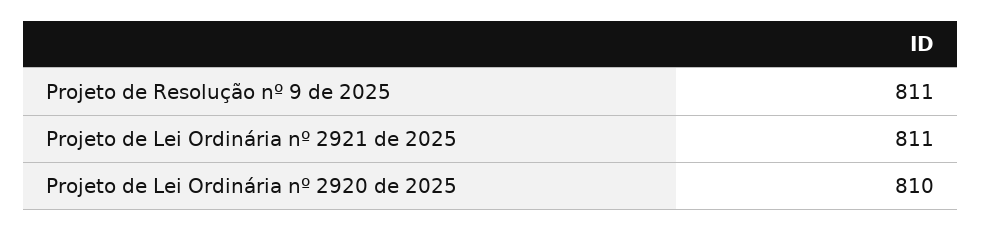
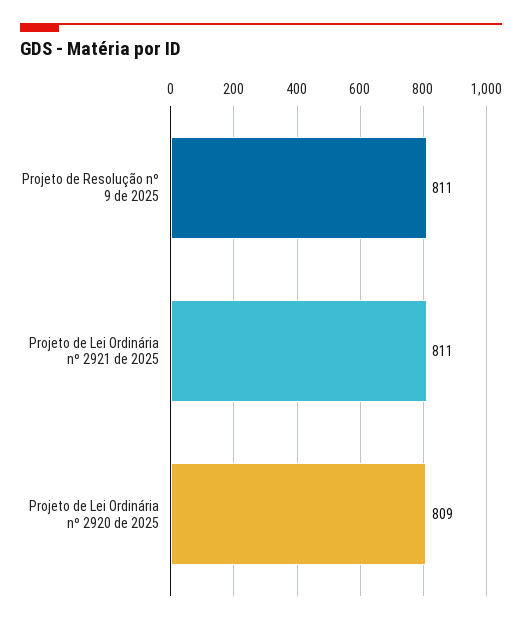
Projeto de Lei Ordinária nº 2920 de 2025: 810 -> 809

